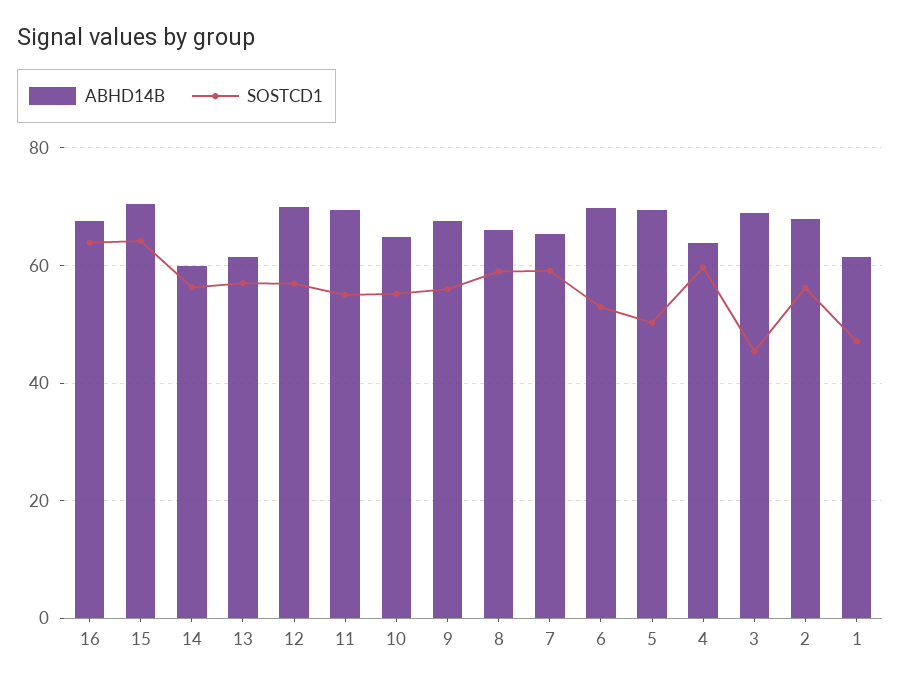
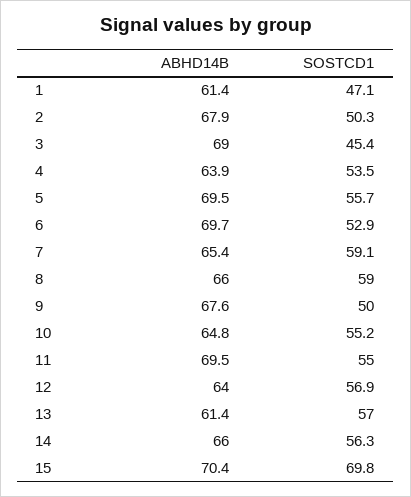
ABHD14B, 16: 68 -> none
SOSTCD1, 16: 64 -> none
SOSTCD1, 15: 64 -> 69.8
ABHD14B, 14: 60 -> 66
ABHD14B, 12: 70 -> 64
SOSTCD1, 9: 56 -> 50
SOSTCD1, 5: 50 -> 55.7
SOSTCD1, 4: 60 -> 53.5
SOSTCD1, 2: 56 -> 50.3

